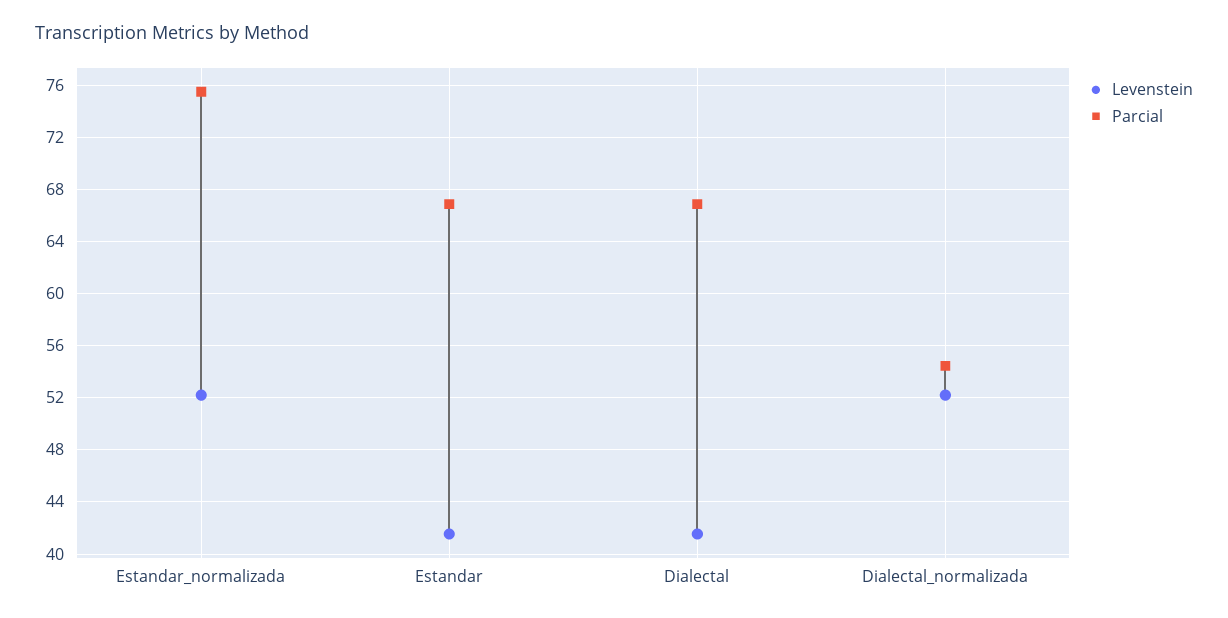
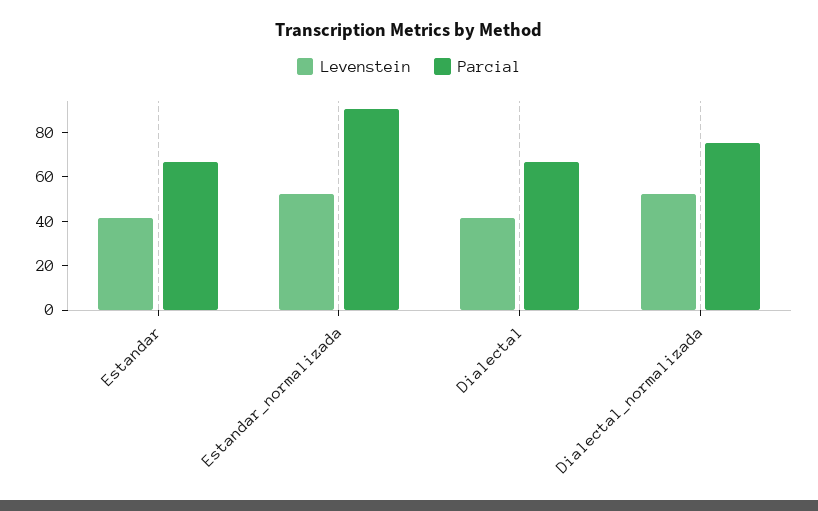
Parcial, Estandar_normalizada: 75.5 -> 90
Parcial, Dialectal_normalizada: 54.5 -> 75

